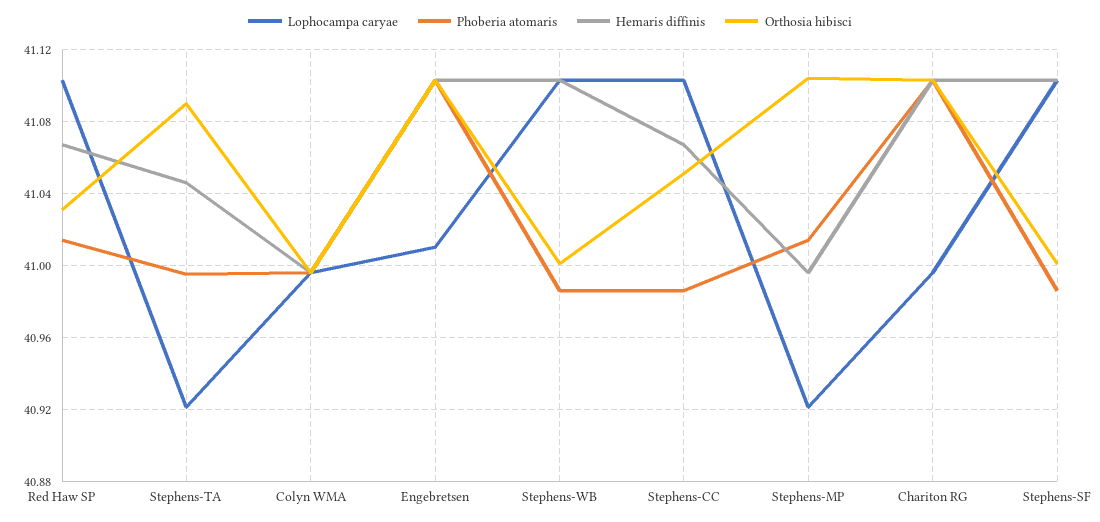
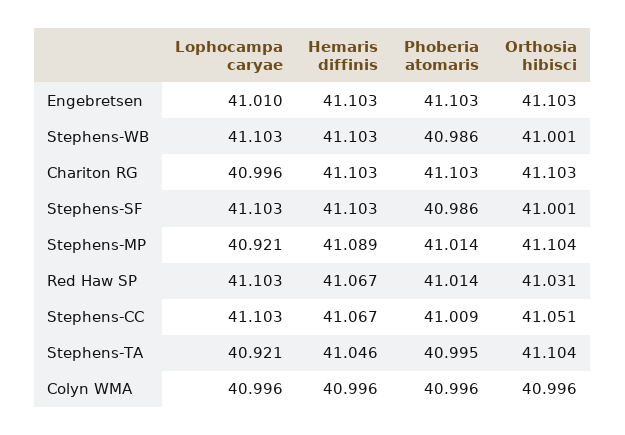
Orthosia hibisci, Stephens-TA: 41.09 -> 41.104
Phoberia atomaris, Stephens-CC: 40.985 -> 41.009
Hemaris diffinis, Stephens-MP: 40.995 -> 41.089

